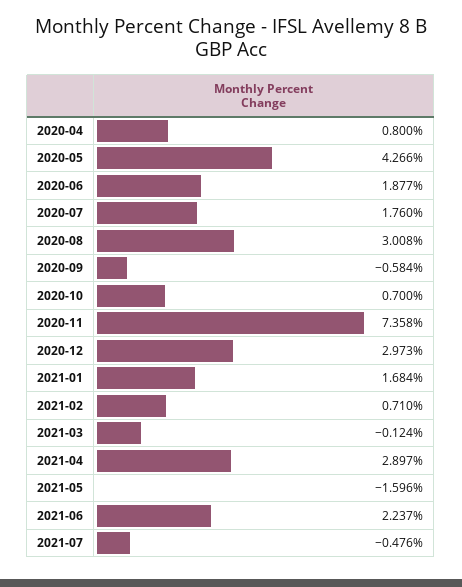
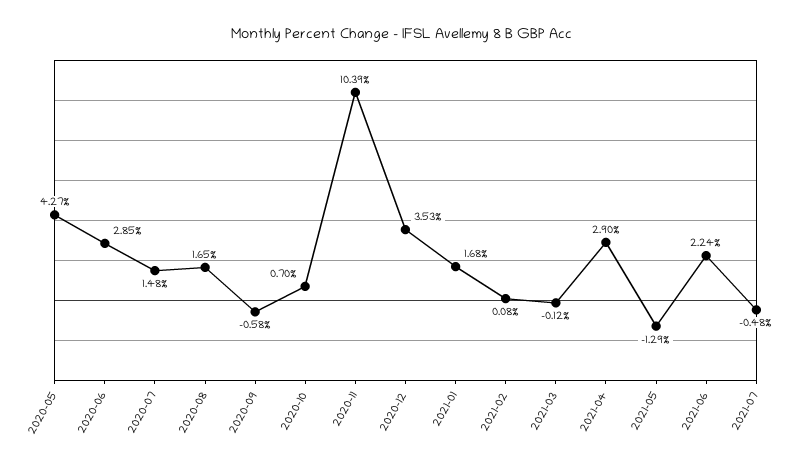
2020-04: 0.8 -> none
2020-06: 1.877 -> 2.85
2020-07: 1.76 -> 1.48
2020-08: 3.008 -> 1.65
2020-11: 7.358 -> 10.39
2020-12: 2.973 -> 3.53
2021-02: 0.71 -> 0.08
2021-05: -1.596 -> -1.29

